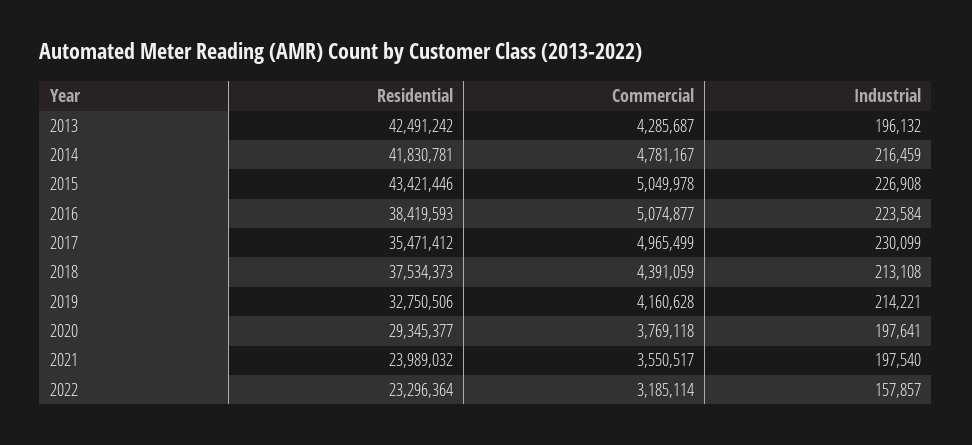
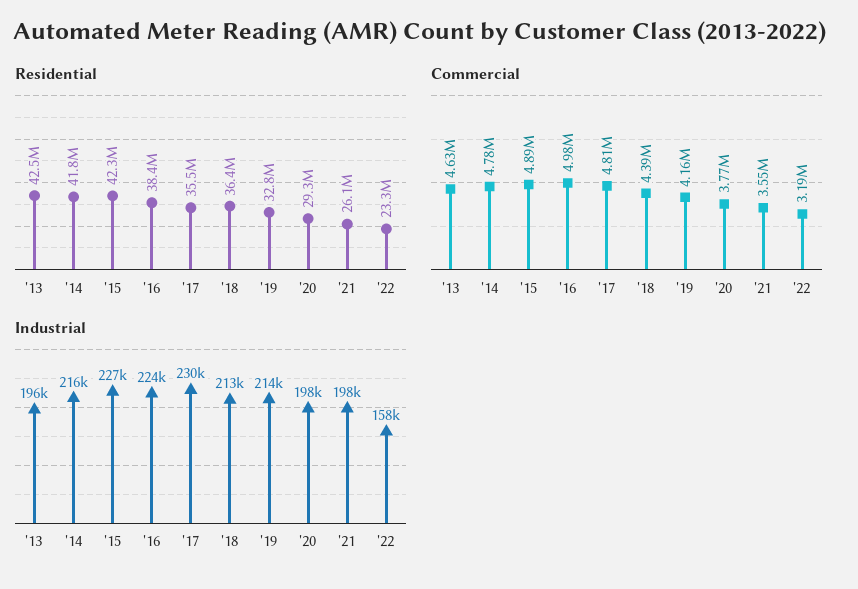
Commercial, 2013: 4285687 -> 4630000
Residential, 2015: 43421446 -> 42300000
Commercial, 2015: 5049978 -> 4890000
Commercial, 2016: 5074877 -> 4980000
Commercial, 2017: 4965499 -> 4810000
Residential, 2018: 37534373 -> 36400000
Residential, 2021: 23989032 -> 26100000

